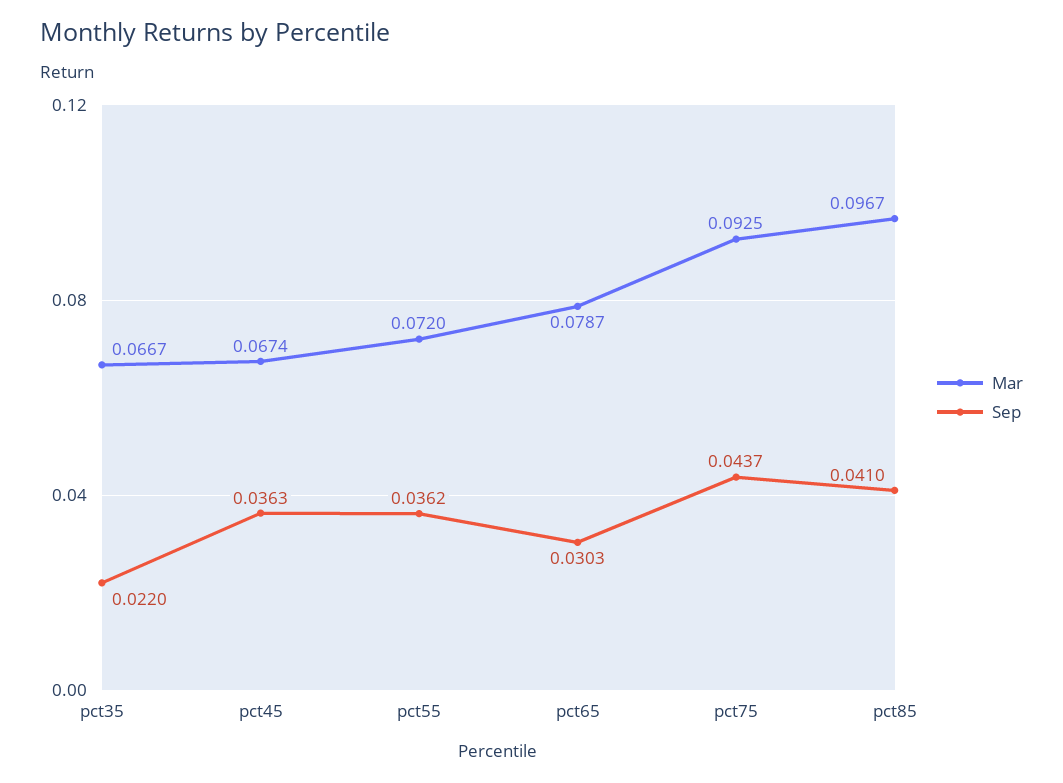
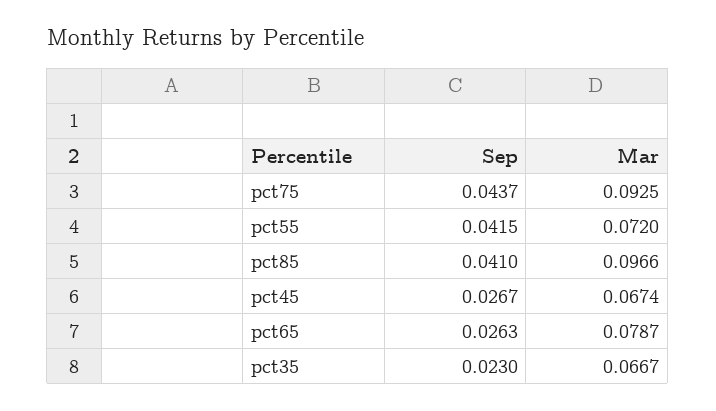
Sep, pct35: 0.022 -> 0.023
Sep, pct45: 0.0363 -> 0.0267
Sep, pct55: 0.0362 -> 0.0415
Sep, pct65: 0.0303 -> 0.0263
Mar, pct85: 0.0967 -> 0.0966

